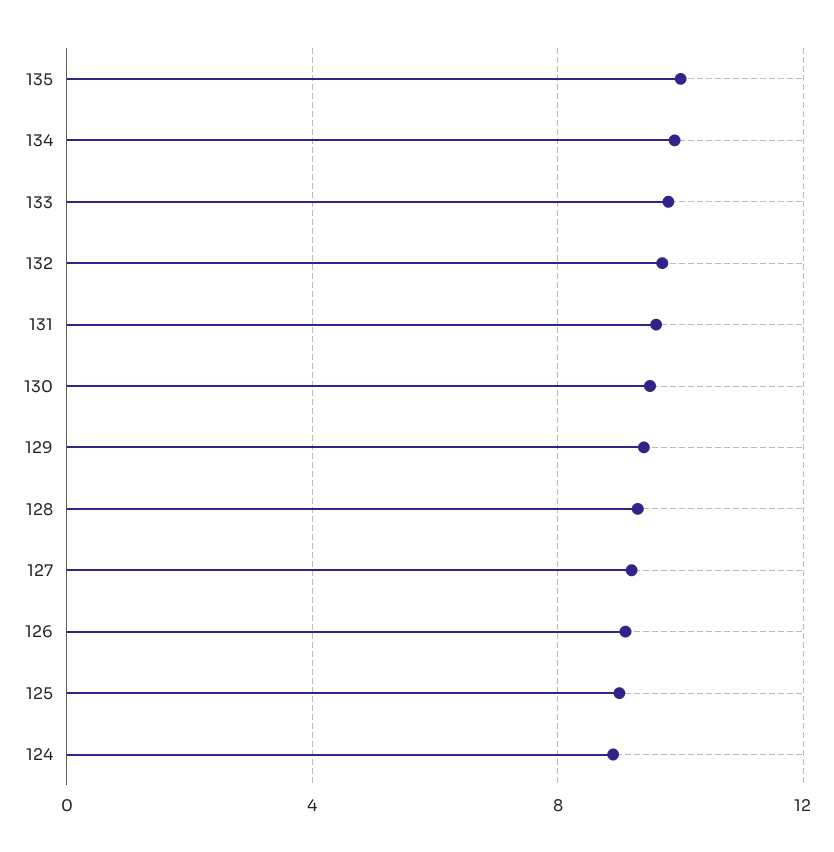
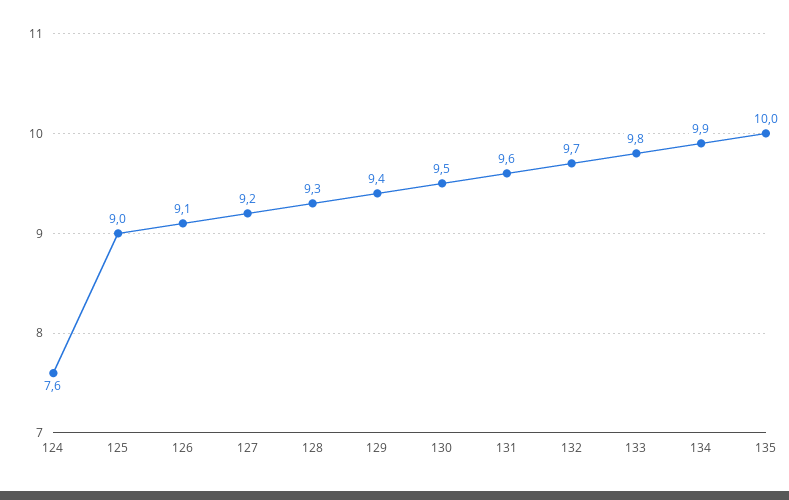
124: 9 -> 7.6

